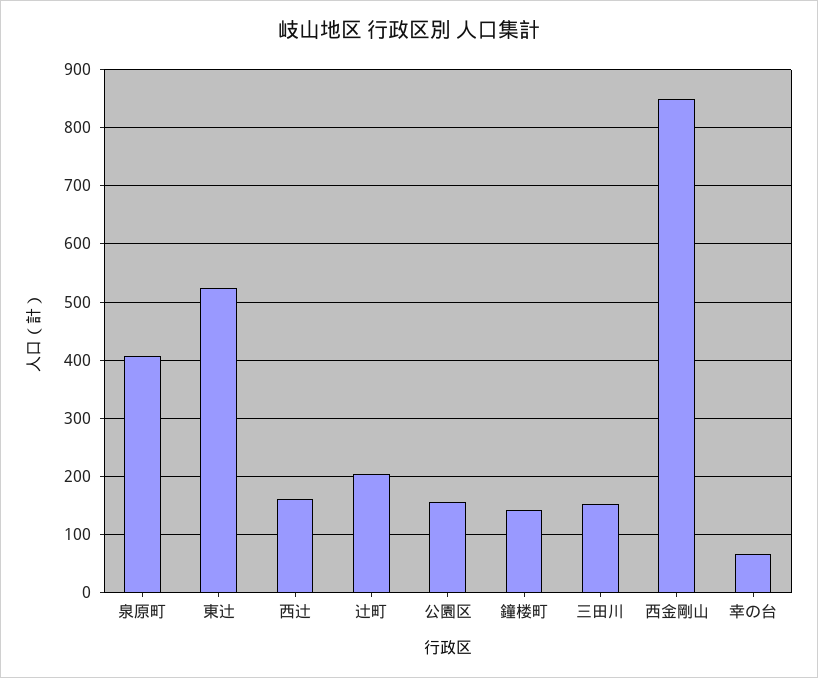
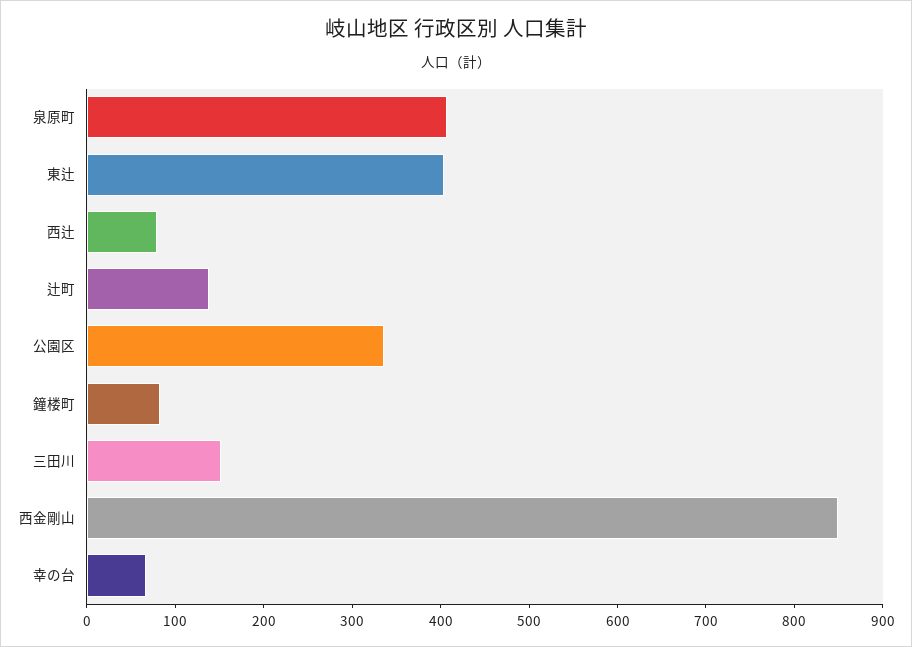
東辻: 520 -> 400
西辻: 160 -> 80
辻町: 200 -> 140
公園区: 160 -> 340
鐘楼町: 140 -> 80

